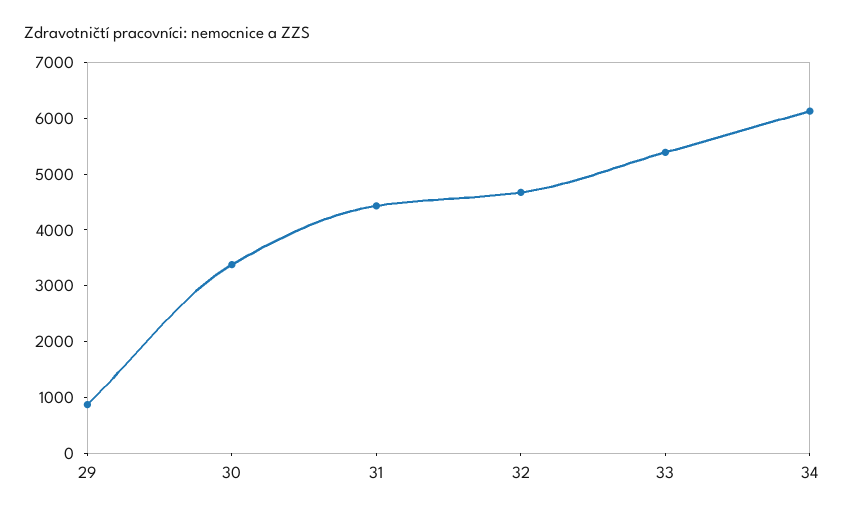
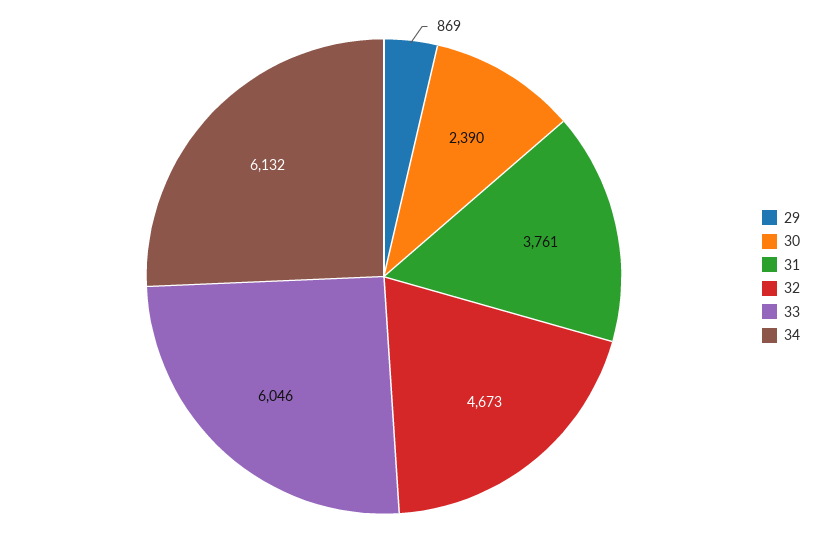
30: 3400 -> 2390
31: 4400 -> 3761
33: 5400 -> 6046

